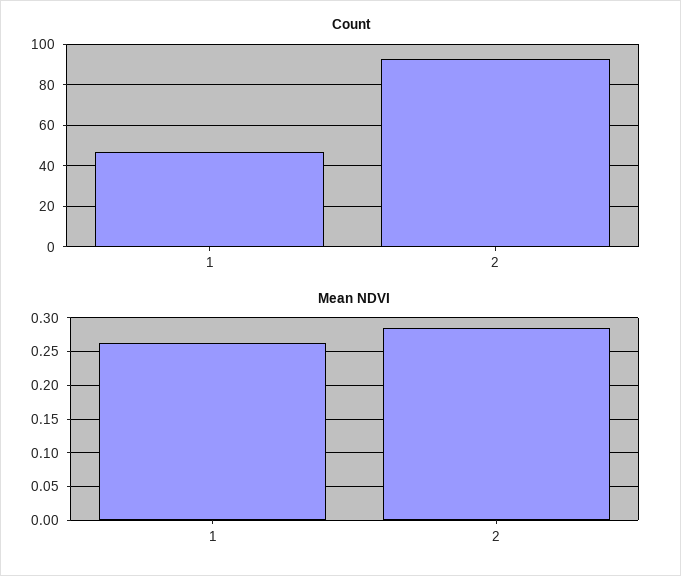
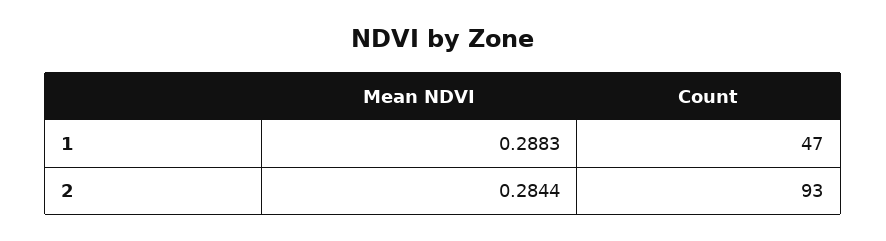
Mean NDVI, 1: 0.26 -> 0.2883

